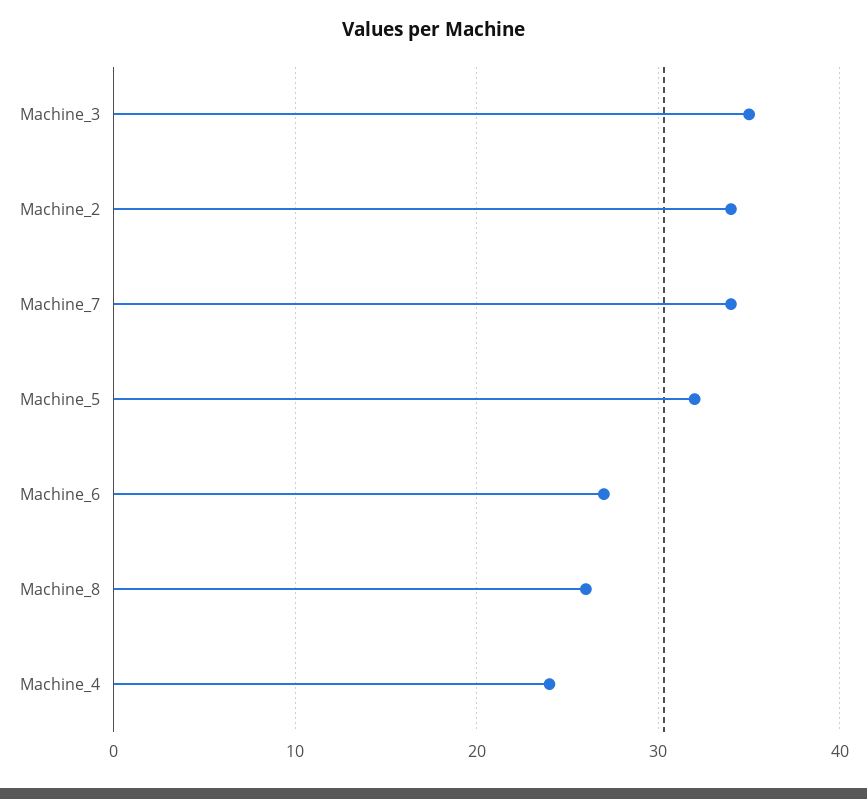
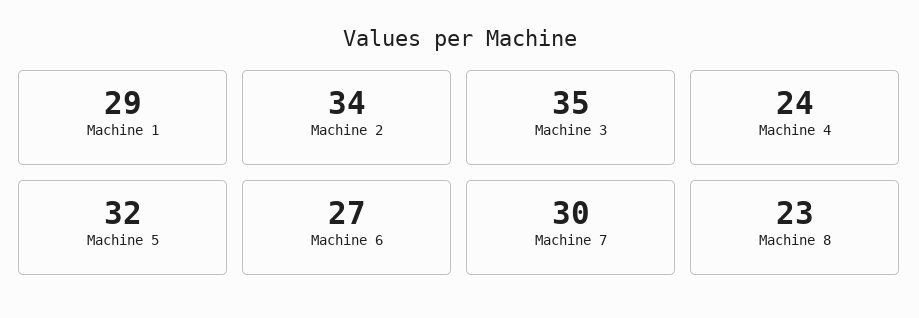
Machine_7: 34 -> 30
Machine_8: 26 -> 23
Machine 1: none -> 29

